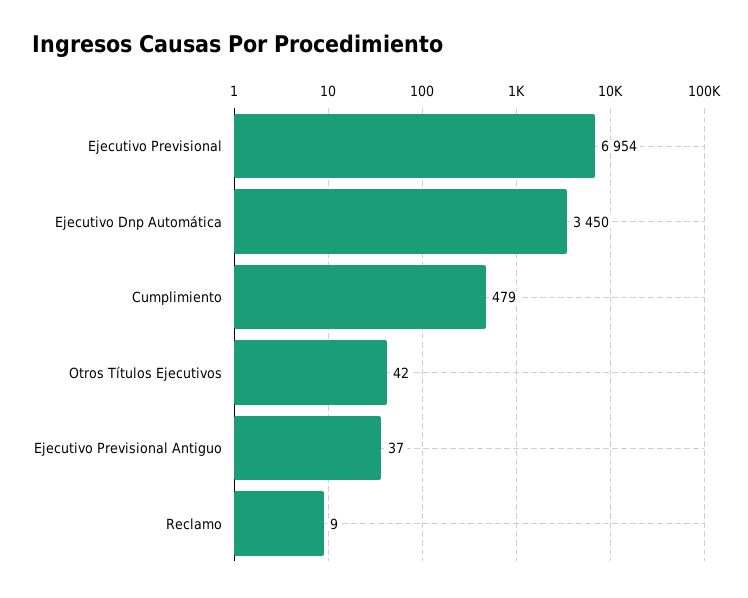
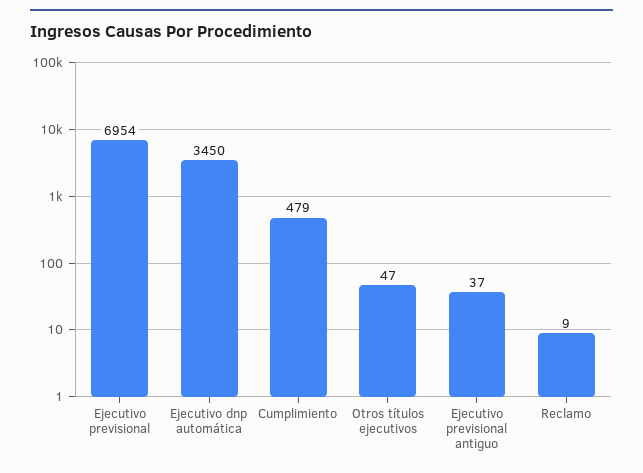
Otros Títulos Ejecutivos: 42 -> 47

